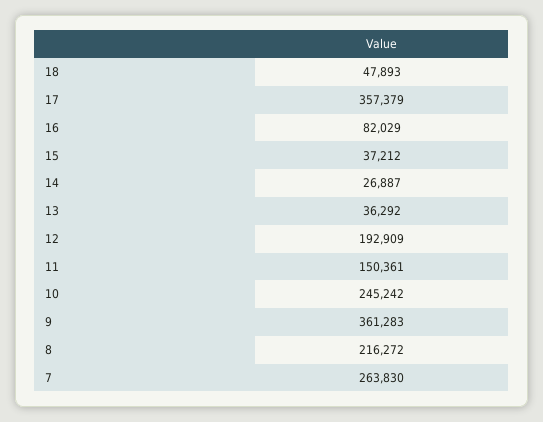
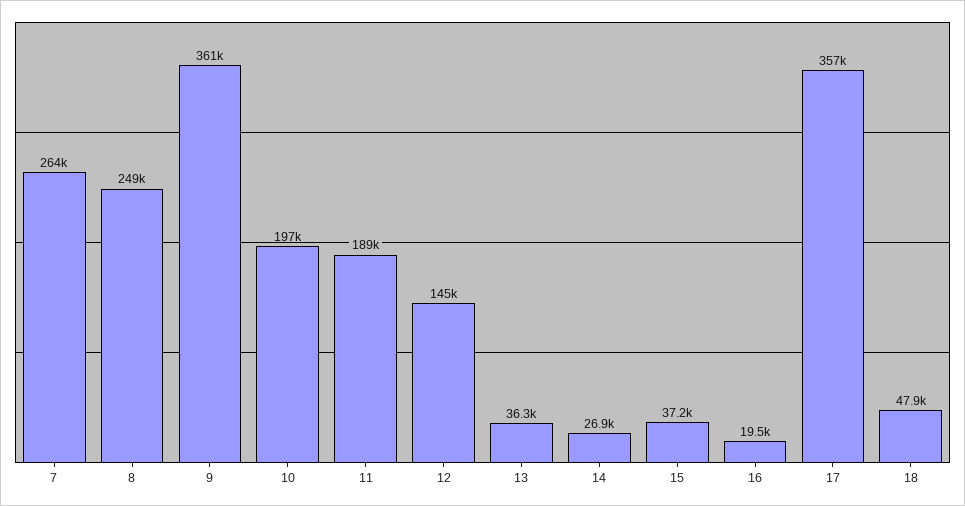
16: 82029 -> 19500
12: 192909 -> 145000
11: 150361 -> 189000
10: 245242 -> 197000
8: 216272 -> 249000

